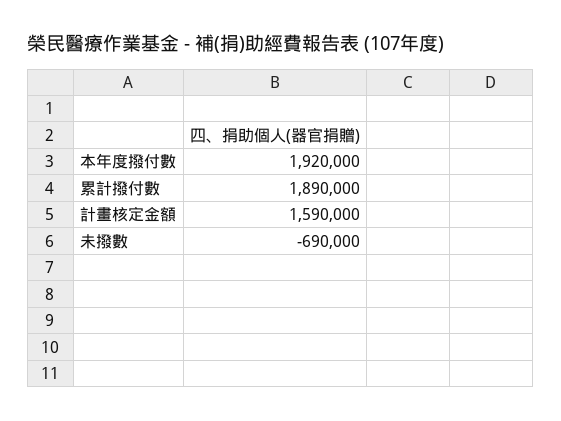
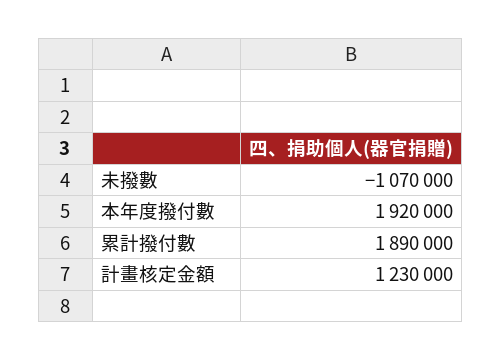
計畫核定金額: 1590000 -> 1230000
未撥數: -690000 -> -1070000

